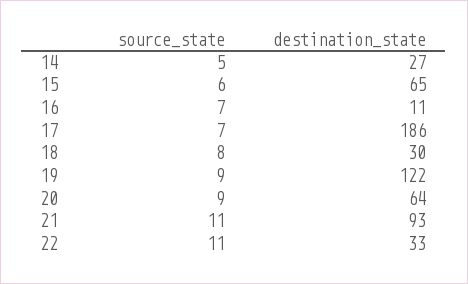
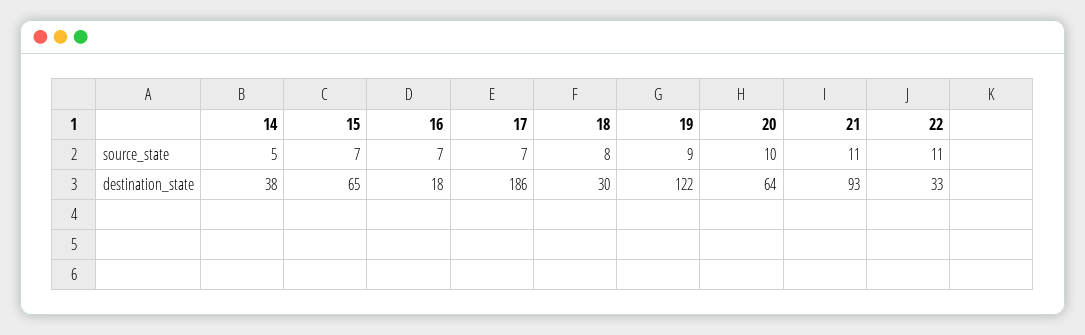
destination_state, 14: 27 -> 38
source_state, 15: 6 -> 7
destination_state, 16: 11 -> 18
source_state, 20: 9 -> 10

